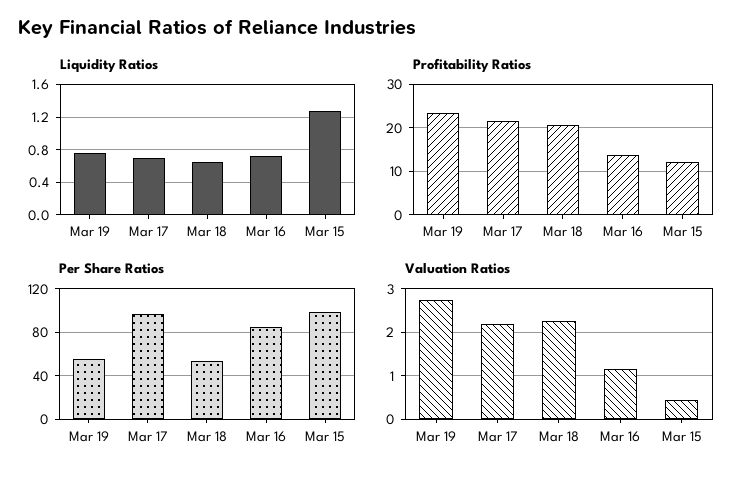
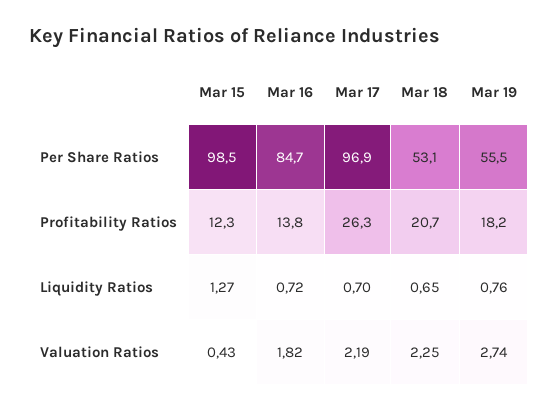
Profitability Ratios, Mar 19: 24 -> 18.2
Profitability Ratios, Mar 17: 22 -> 26.3
Valuation Ratios, Mar 16: 1.2 -> 1.82

